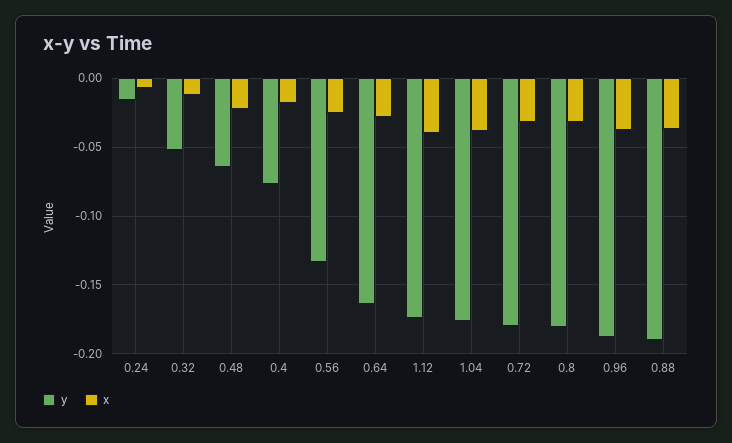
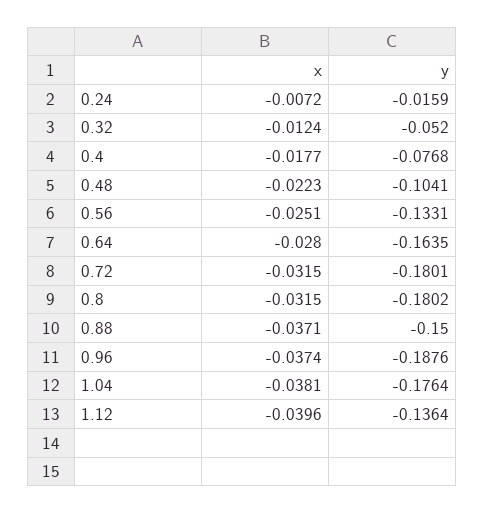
y, 0.48: -0.065 -> -0.1041
y, 1.12: -0.175 -> -0.1364
y, 0.88: -0.19 -> -0.15

